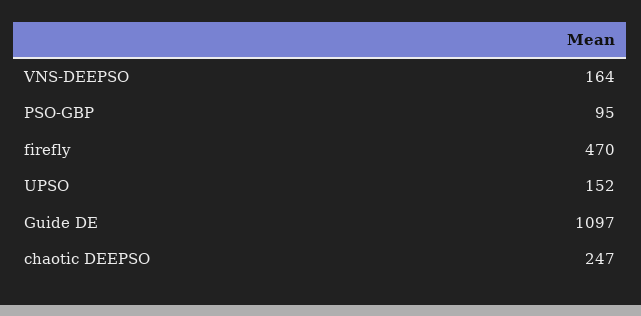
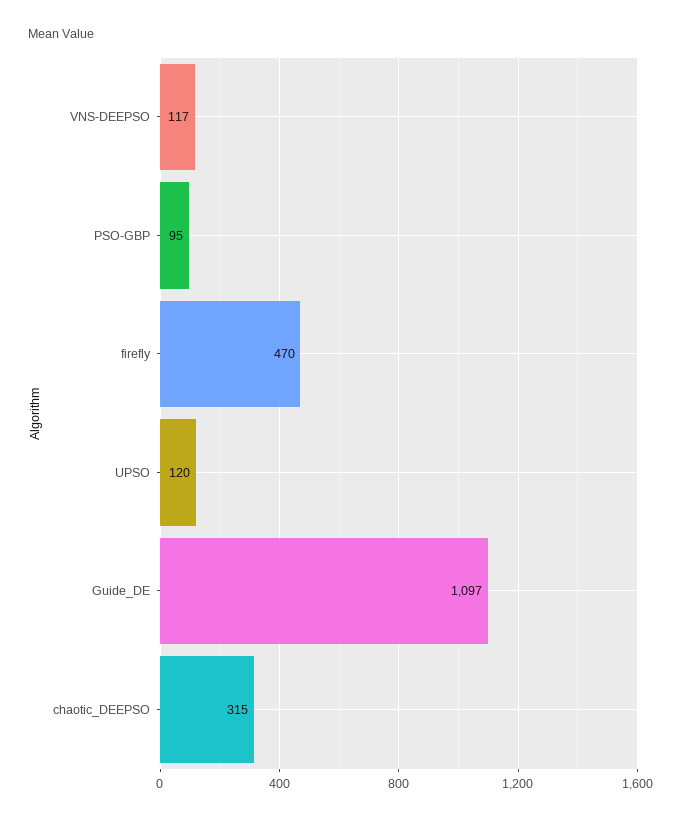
VNS-DEEPSO: 164 -> 117
UPSO: 152 -> 120
chaotic DEEPSO: 247 -> 315

